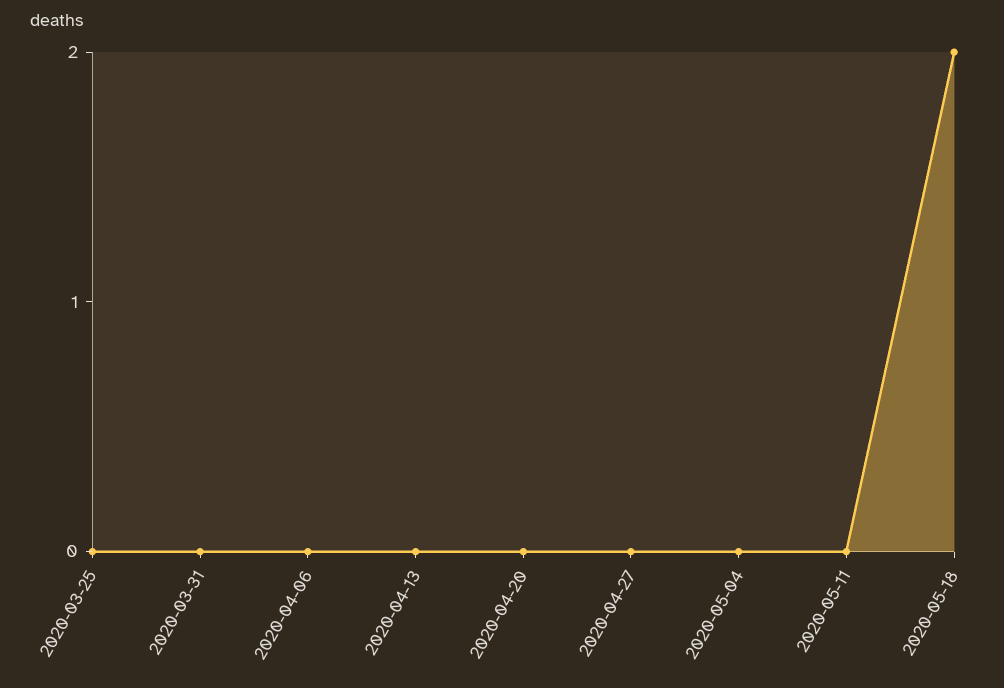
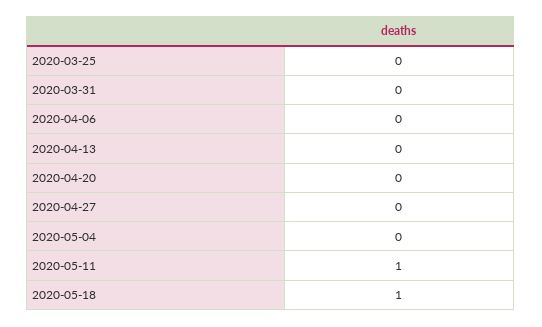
2020-05-11: 0 -> 1
2020-05-18: 2 -> 1

